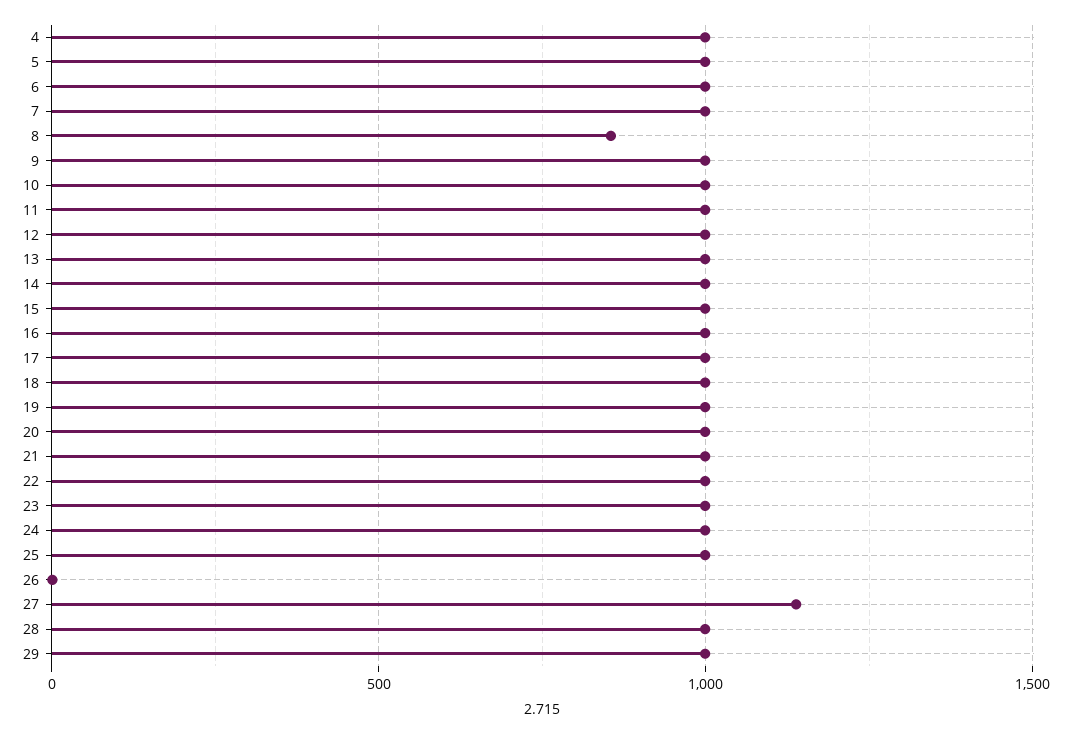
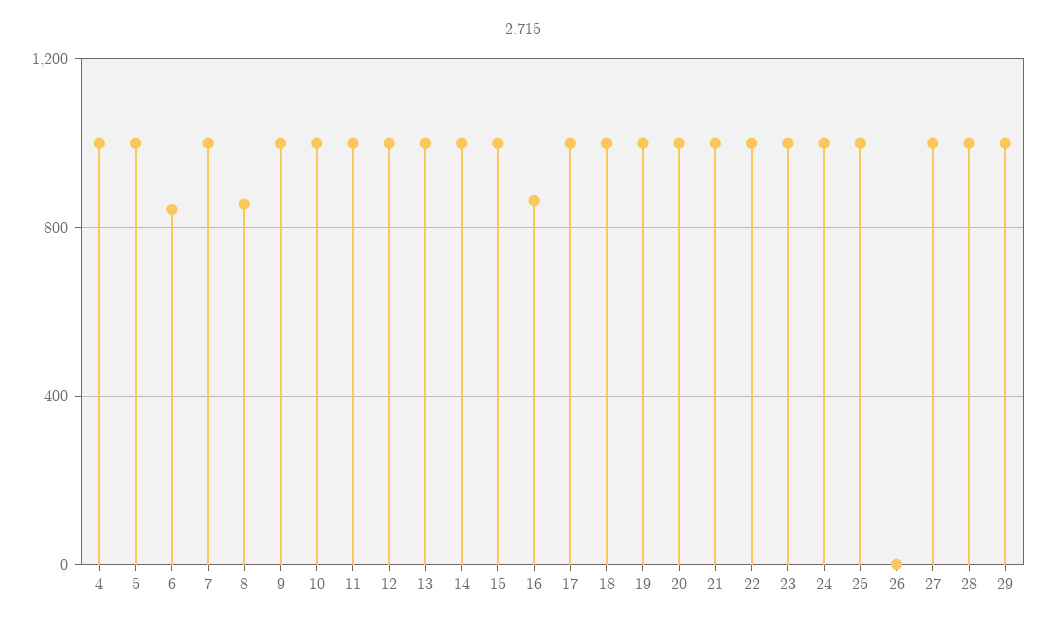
6: 1000 -> 850
16: 1000 -> 850
27: 1150 -> 1000

